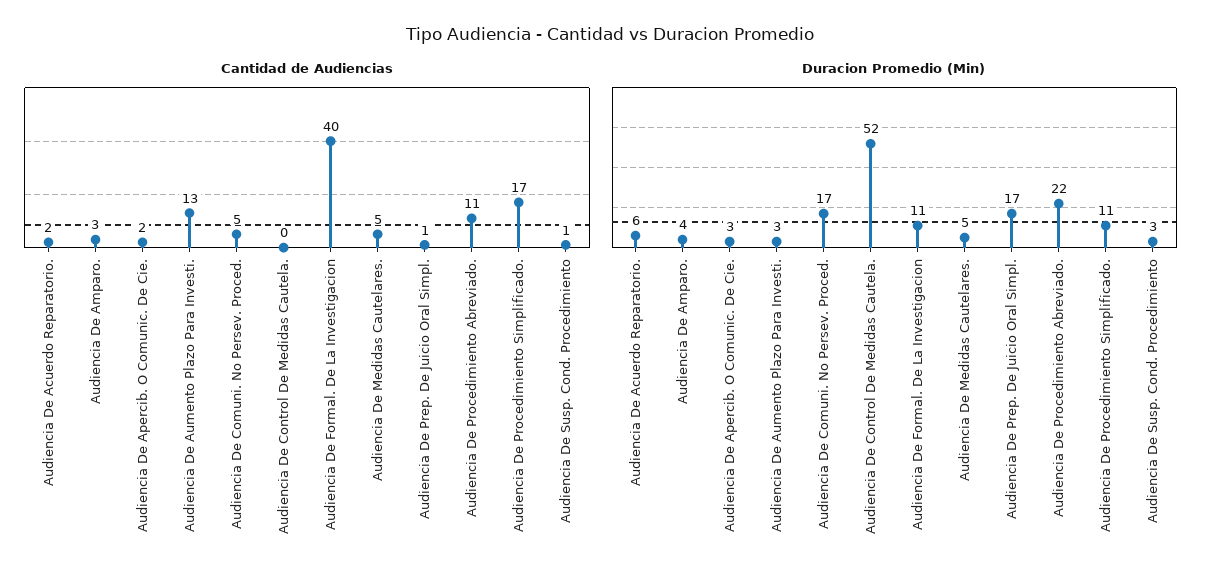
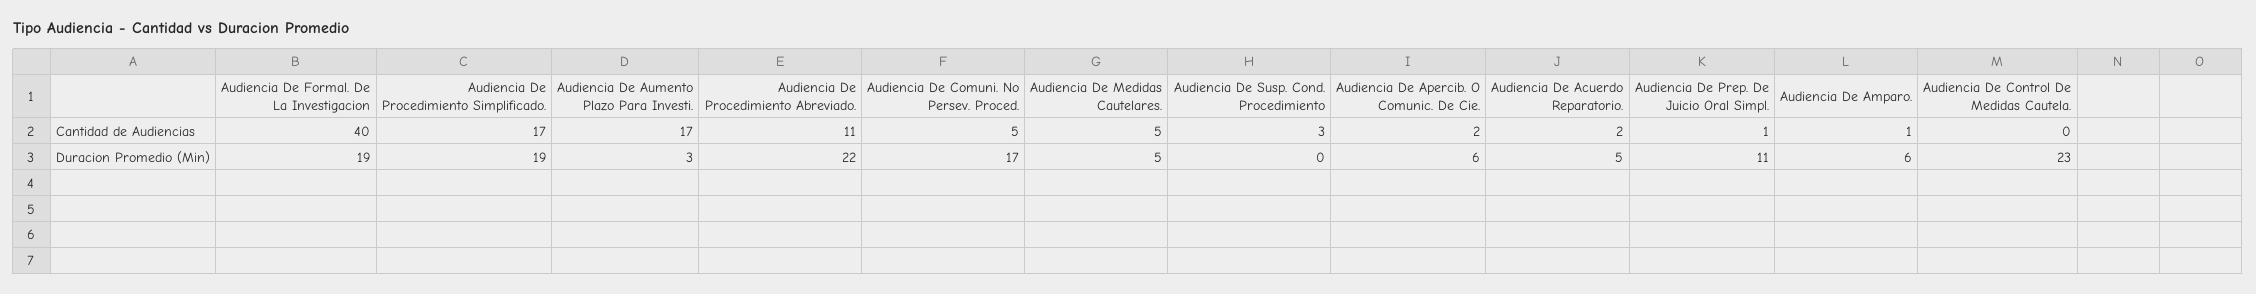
Cantidad de Audiencias, Audiencia De Amparo.: 3 -> 1
Cantidad de Audiencias, Audiencia De Aumento Plazo Para Investi.: 13 -> 17
Cantidad de Audiencias, Audiencia De Susp. Cond. Procedimiento: 1 -> 3
Duracion Promedio (Min), Audiencia De Acuerdo Reparatorio.: 6 -> 5
Duracion Promedio (Min), Audiencia De Amparo.: 4 -> 6
Duracion Promedio (Min), Audiencia De Apercib. O Comunic. De Cie.: 3 -> 6
Duracion Promedio (Min), Audiencia De Control De Medidas Cautela.: 52 -> 23
Duracion Promedio (Min), Audiencia De Formal. De La Investigacion: 11 -> 19
Duracion Promedio (Min), Audiencia De Prep. De Juicio Oral Simpl.: 17 -> 11
Duracion Promedio (Min), Audiencia De Procedimiento Simplificado.: 11 -> 19
Duracion Promedio (Min), Audiencia De Susp. Cond. Procedimiento: 3 -> 0

